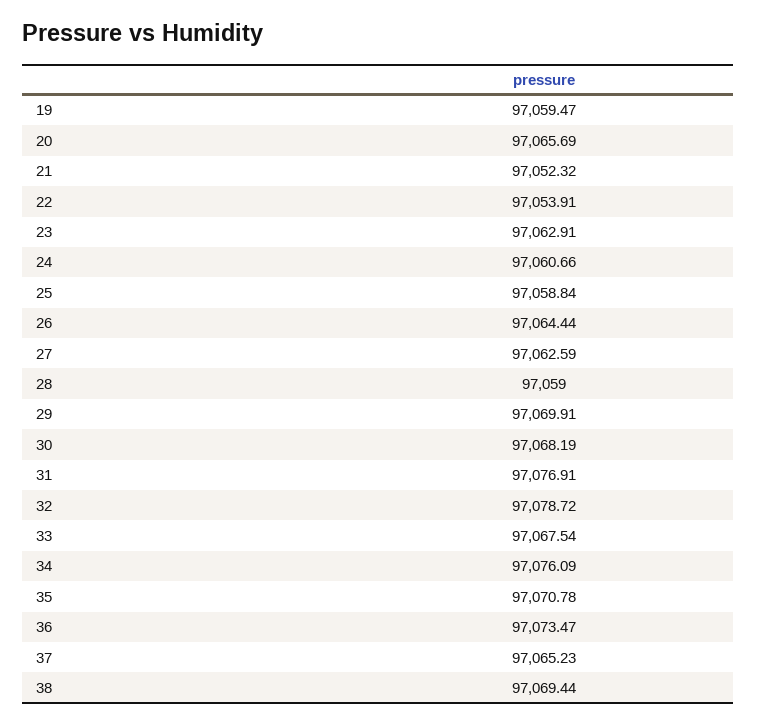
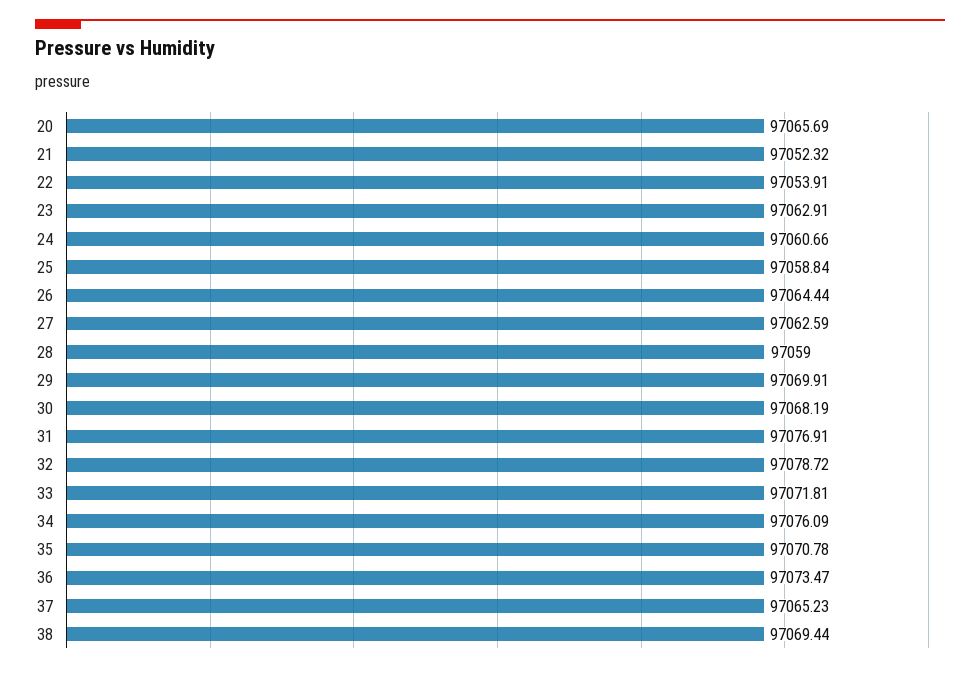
19: 97059.47 -> none
33: 97067.54 -> 97071.81

